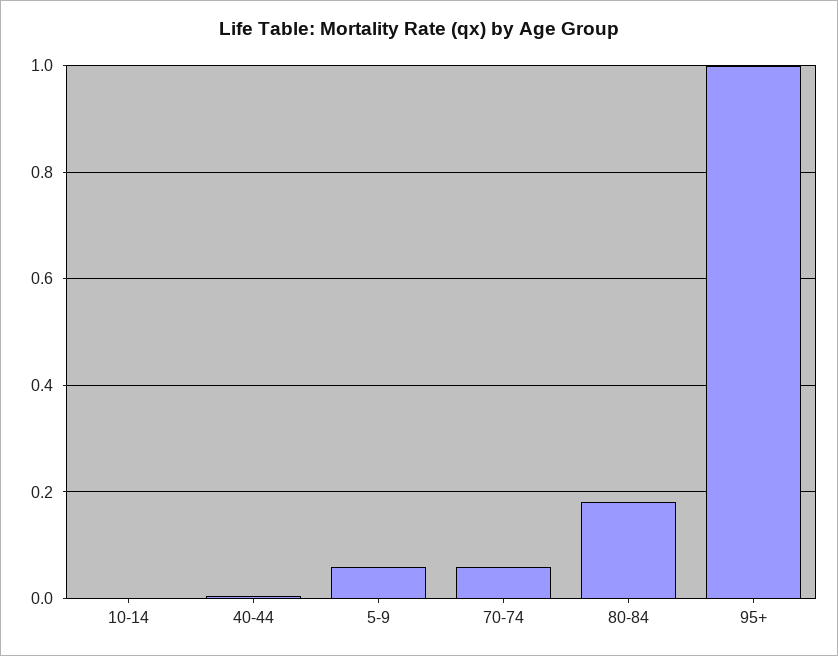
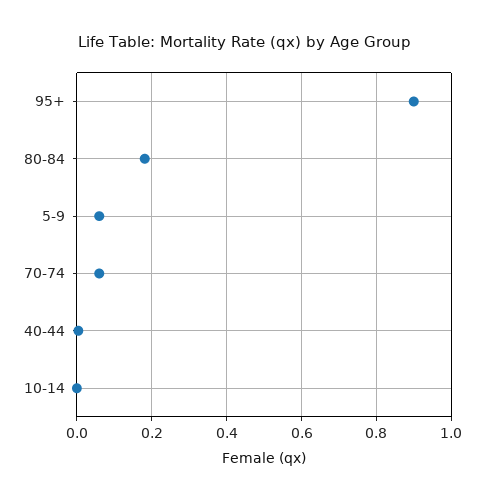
95+: 1 -> 0.9

